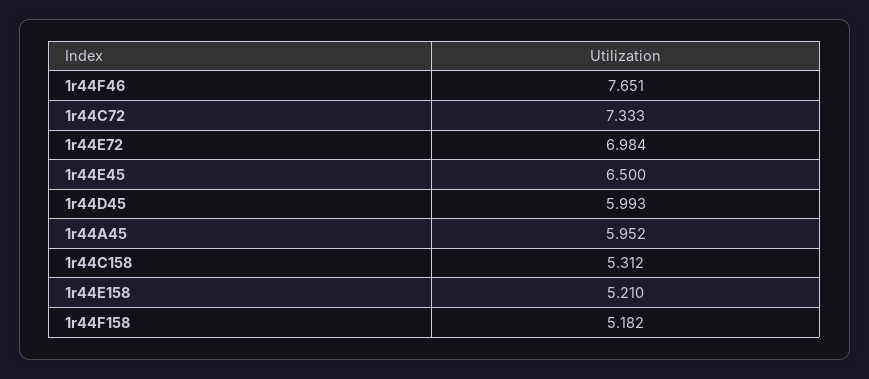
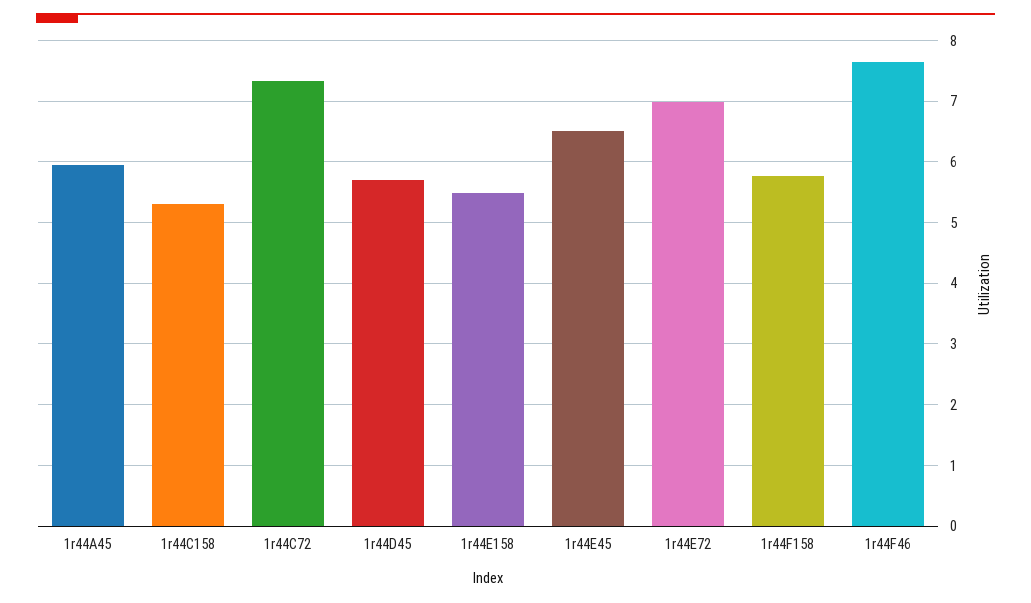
1r44D45: 5.993 -> 5.7
1r44E158: 5.21 -> 5.5
1r44F158: 5.182 -> 5.8

